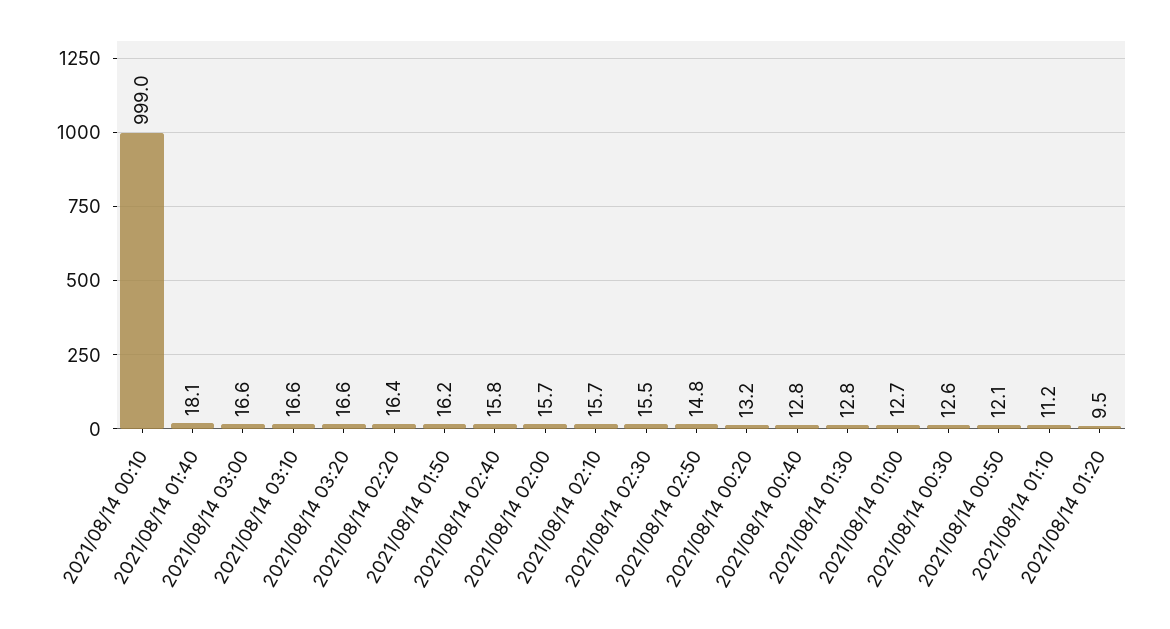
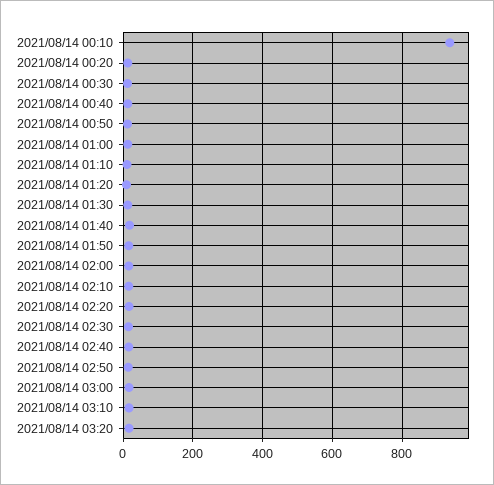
2021/08/14 00:10: 999 -> 940

